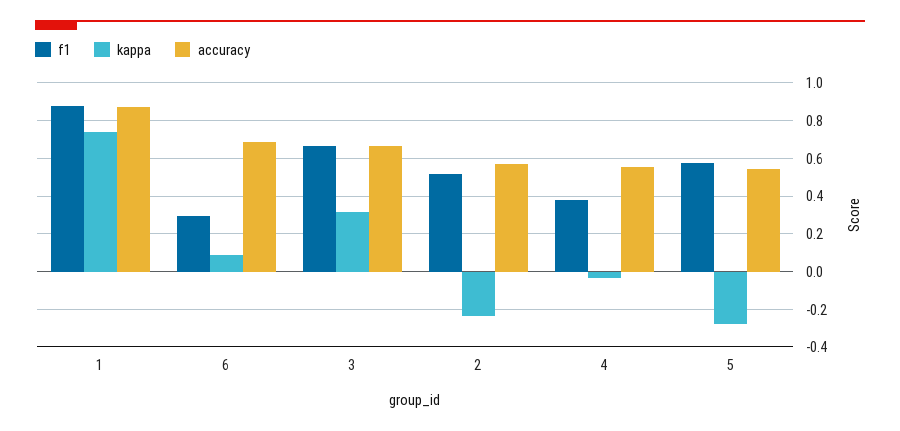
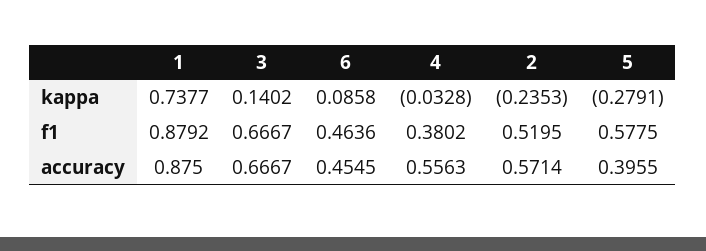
f1, 6: 0.3 -> 0.4636
accuracy, 6: 0.7 -> 0.4545
kappa, 3: 0.3 -> 0.1402
accuracy, 5: 0.55 -> 0.3955

